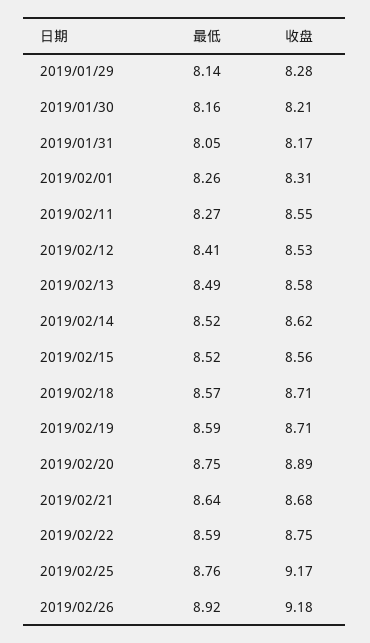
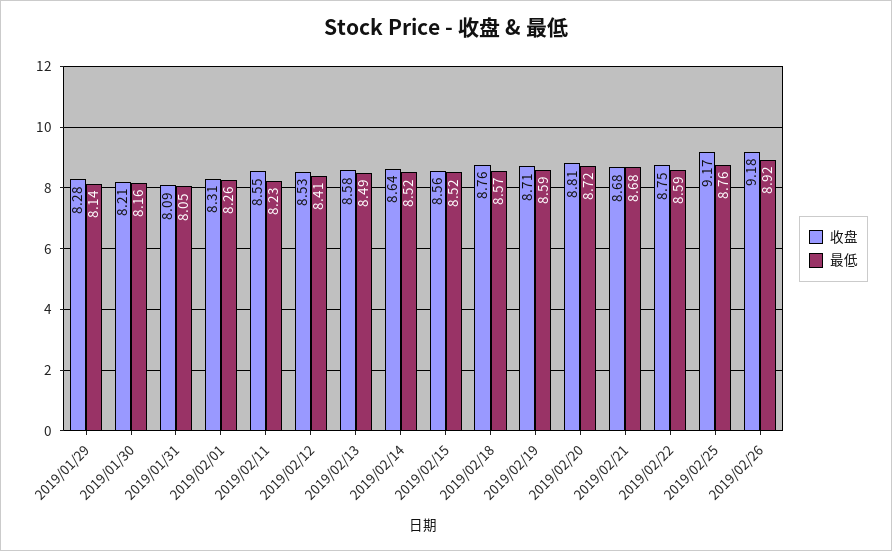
收盘, 2019/01/31: 8.17 -> 8.09
最低, 2019/02/11: 8.27 -> 8.23
收盘, 2019/02/14: 8.62 -> 8.64
收盘, 2019/02/18: 8.71 -> 8.76
最低, 2019/02/20: 8.75 -> 8.72
收盘, 2019/02/20: 8.89 -> 8.81
最低, 2019/02/21: 8.64 -> 8.68

